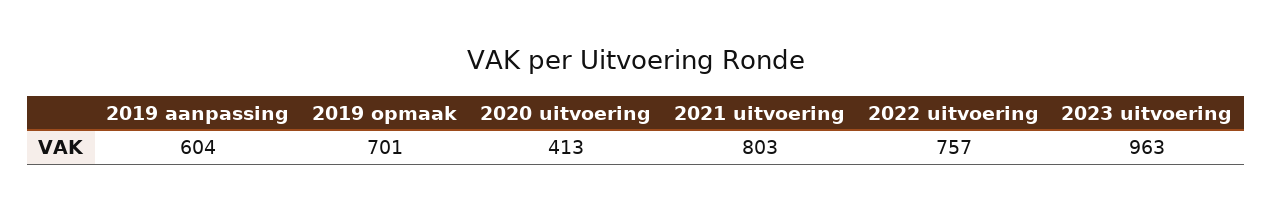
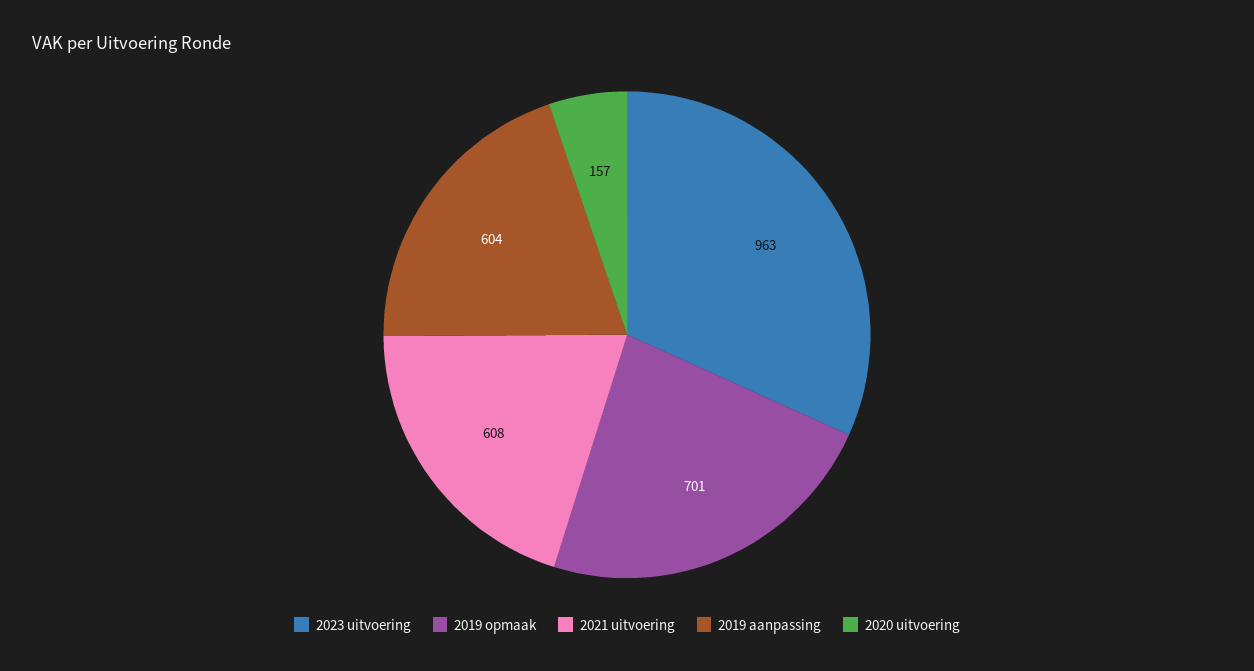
2020 uitvoering: 413 -> 157
2021 uitvoering: 803 -> 608
2022 uitvoering: 757 -> none

